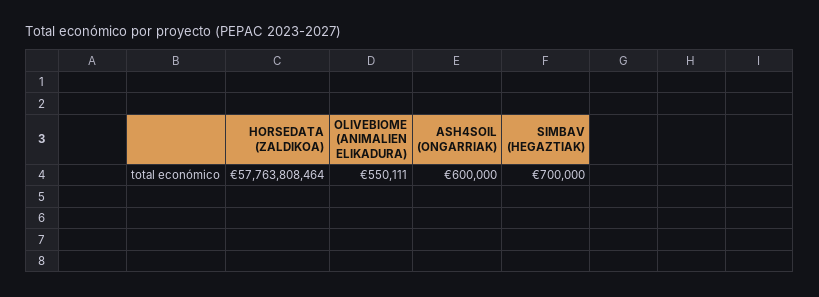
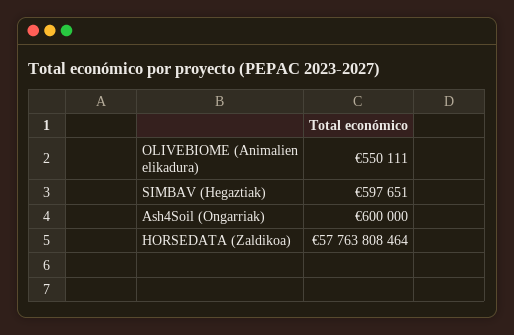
SIMBAV (HEGAZTIAK): 700000 -> 597651

